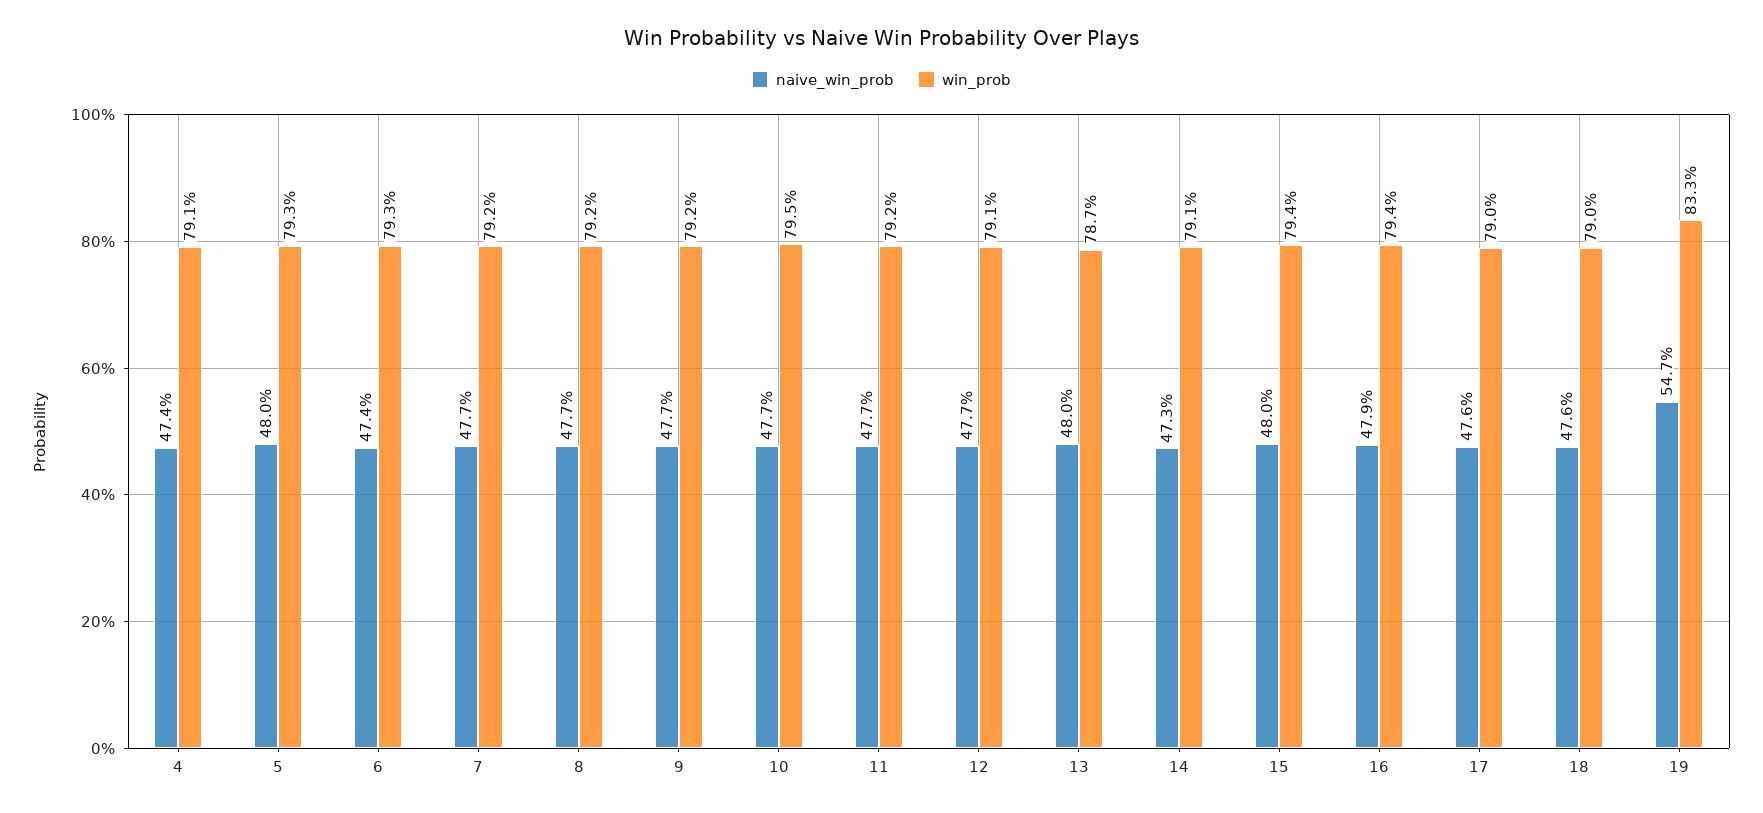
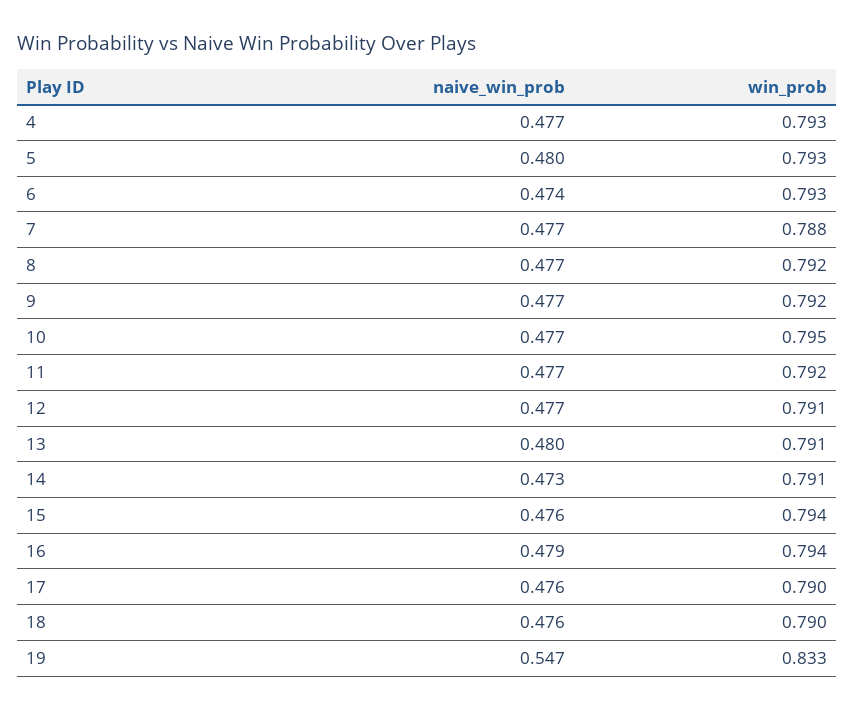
naive_win_prob, 4: 0.474 -> 0.477
win_prob, 4: 0.791 -> 0.793
win_prob, 7: 0.792 -> 0.788
win_prob, 13: 0.787 -> 0.791
naive_win_prob, 15: 0.48 -> 0.476

